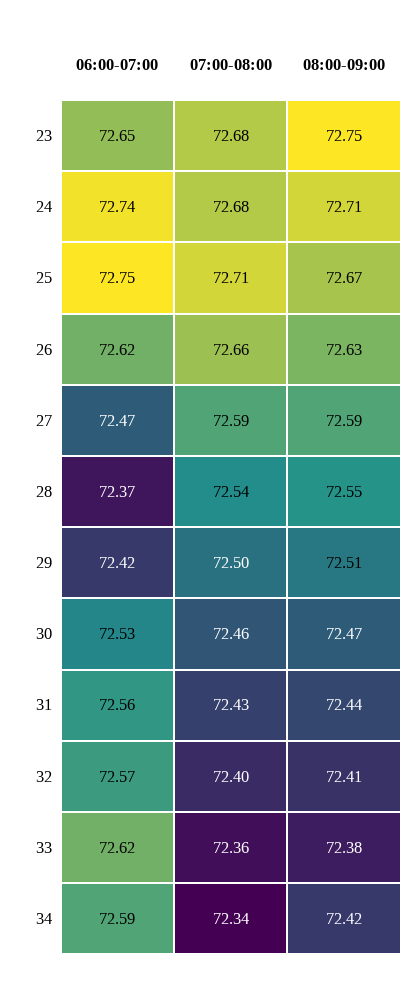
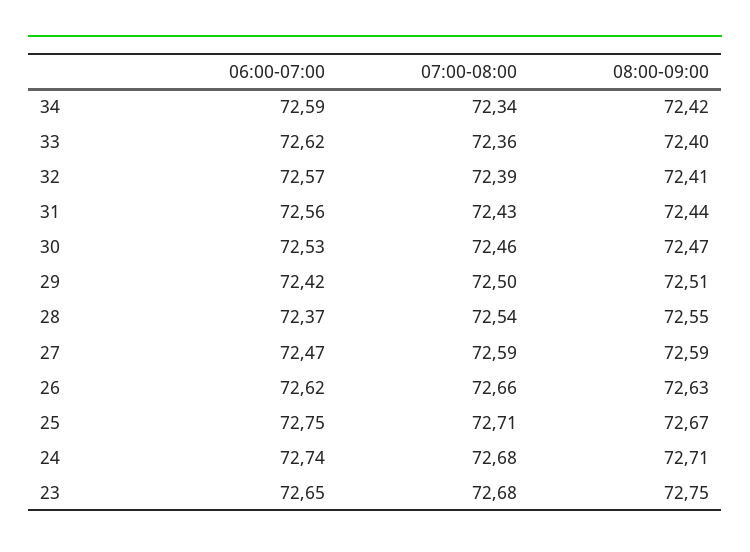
07:00-08:00, 32: 72.4 -> 72.39
08:00-09:00, 33: 72.38 -> 72.4

